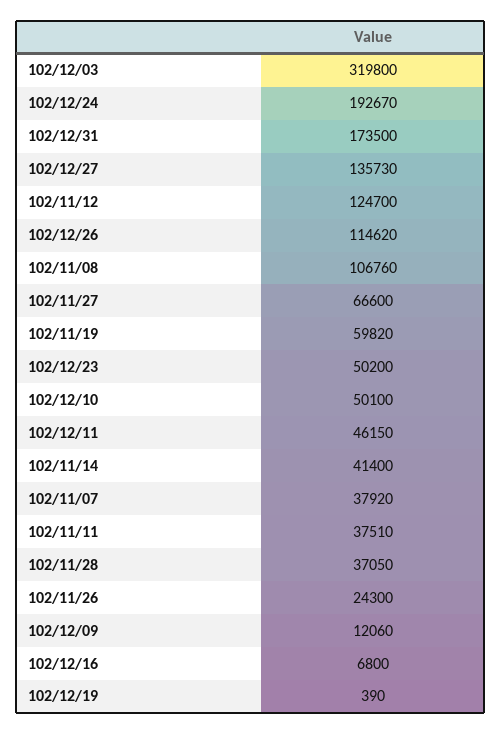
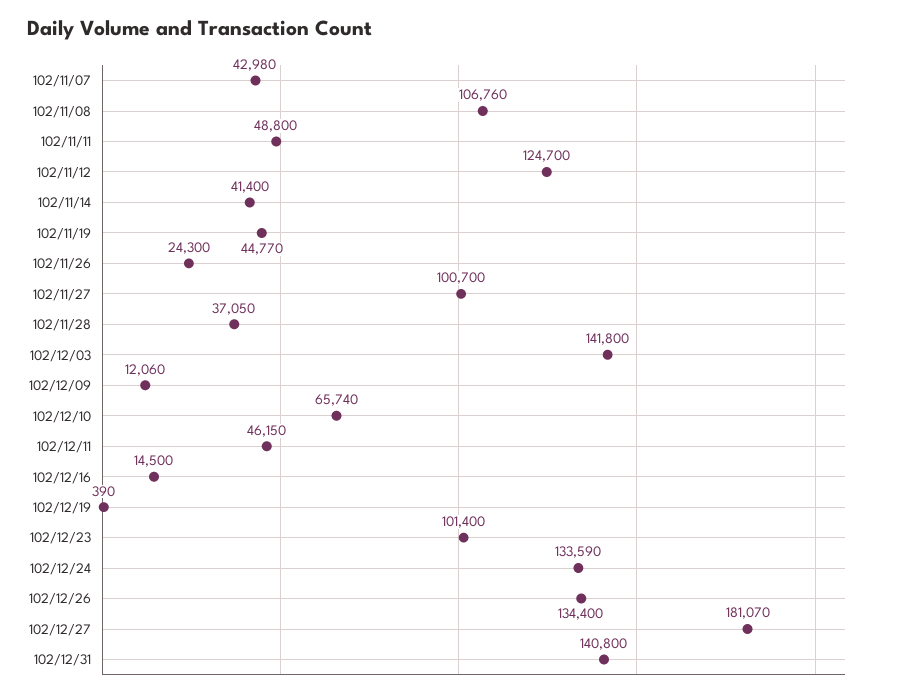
102/12/03: 319800 -> 141800
102/12/24: 192670 -> 133590
102/12/31: 173500 -> 140800
102/12/27: 135730 -> 181070
102/12/26: 114620 -> 134400
102/11/27: 66600 -> 100700
102/11/19: 59820 -> 44770
102/12/23: 50200 -> 101400
102/12/10: 50100 -> 65740
102/11/07: 37920 -> 42980
102/11/11: 37510 -> 48800
102/12/16: 6800 -> 14500

